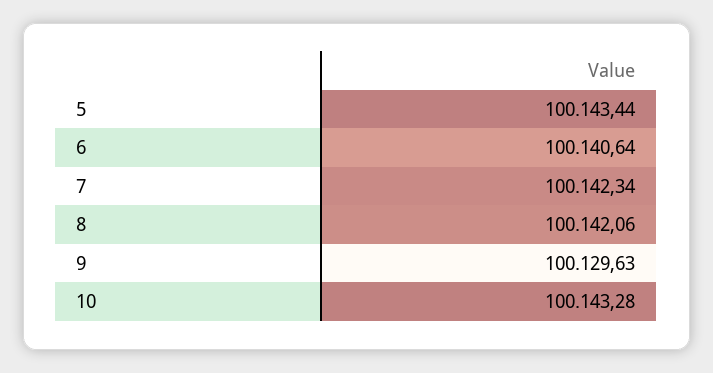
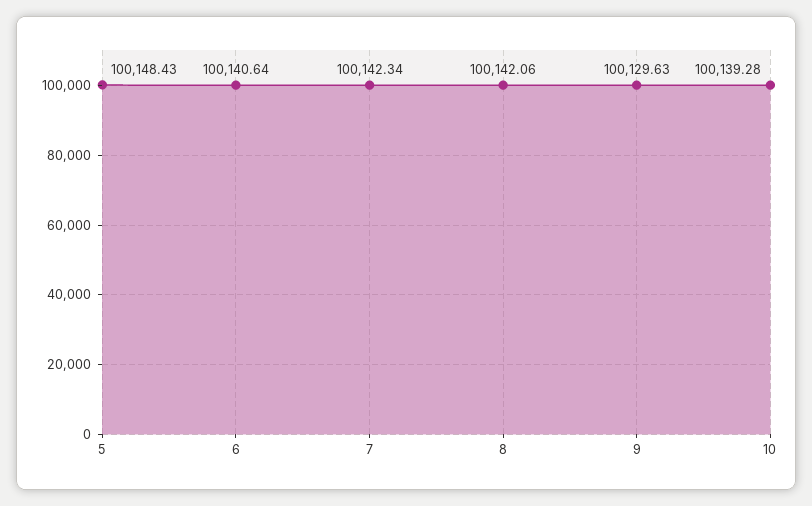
5: 100143.44 -> 100148.43
10: 100143.28 -> 100139.28

